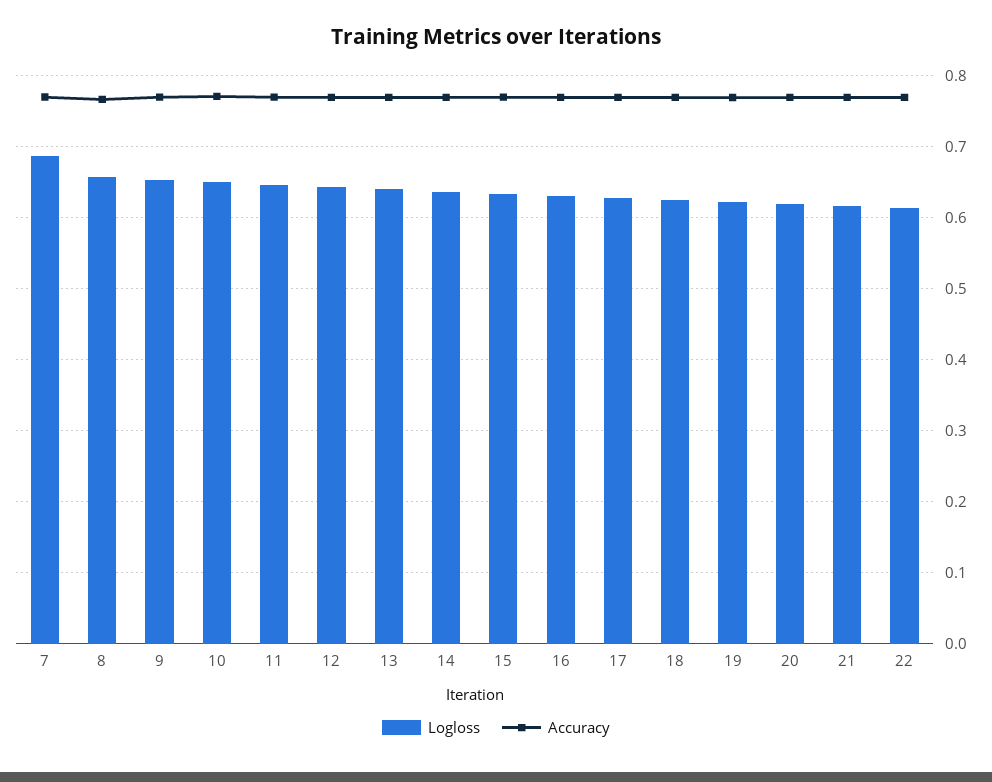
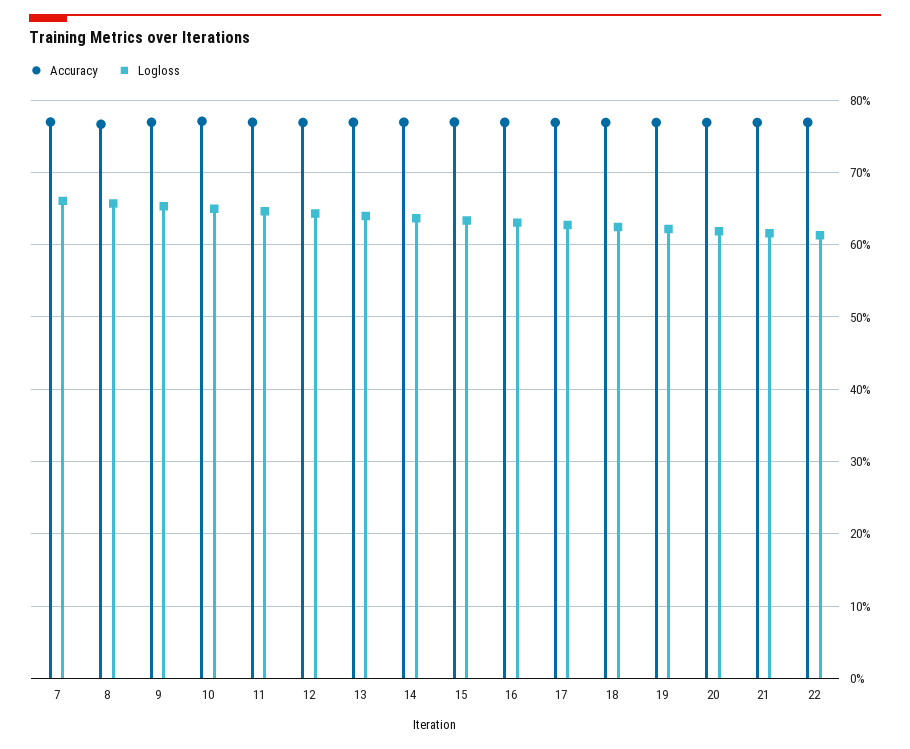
Logloss, 7: 0.69 -> 0.66

